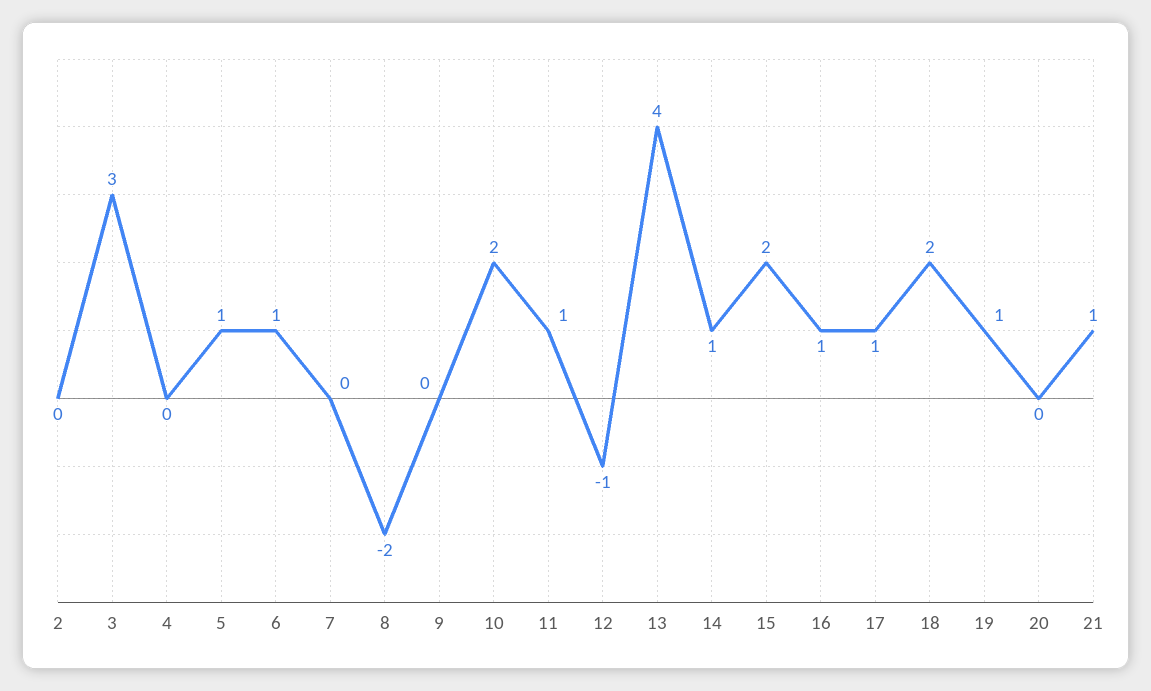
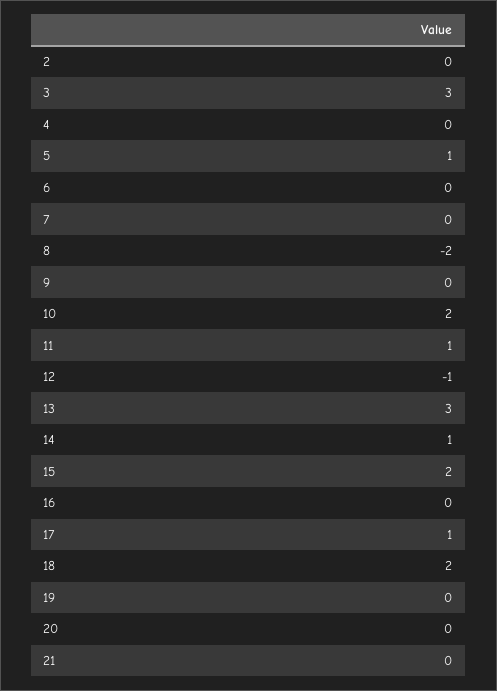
6: 1 -> 0
13: 4 -> 3
16: 1 -> 0
19: 1 -> 0
21: 1 -> 0

